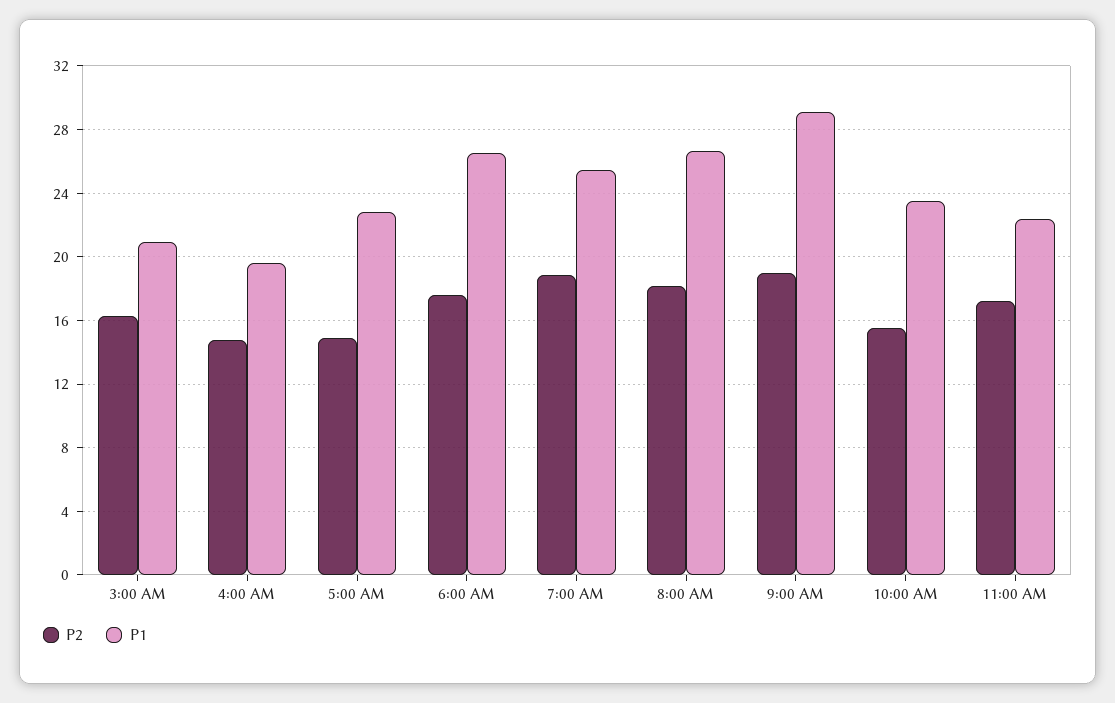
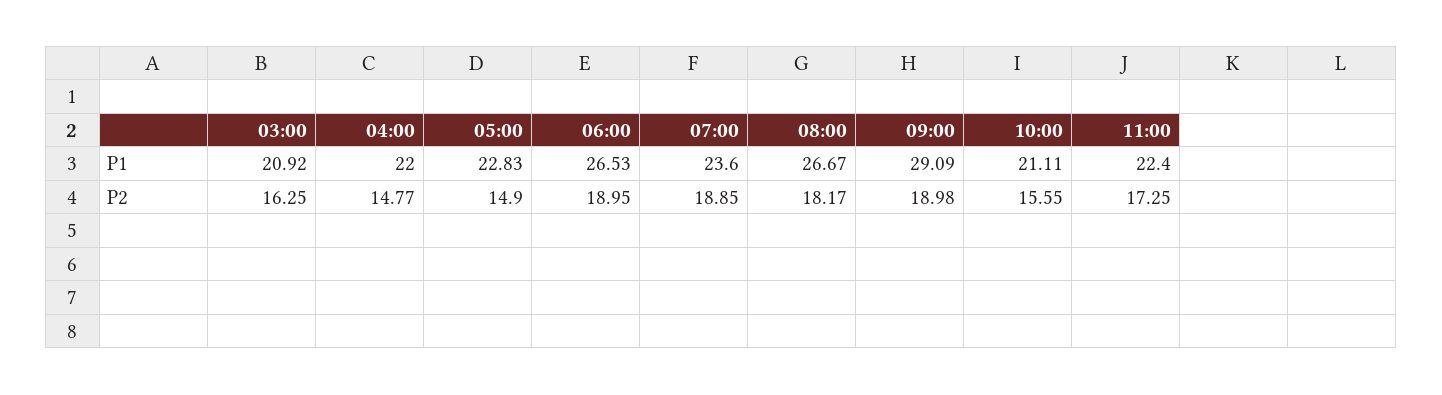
P1, 4:00 AM: 19.5 -> 22
P2, 6:00 AM: 17.5 -> 18.95
P1, 7:00 AM: 25.5 -> 23.6
P1, 10:00 AM: 23.5 -> 21.11

